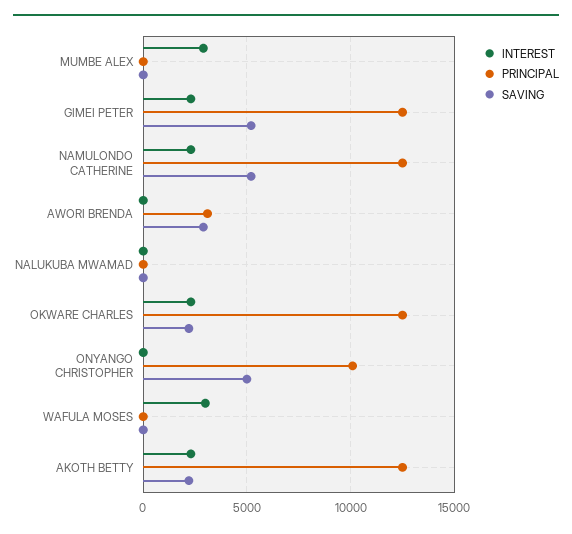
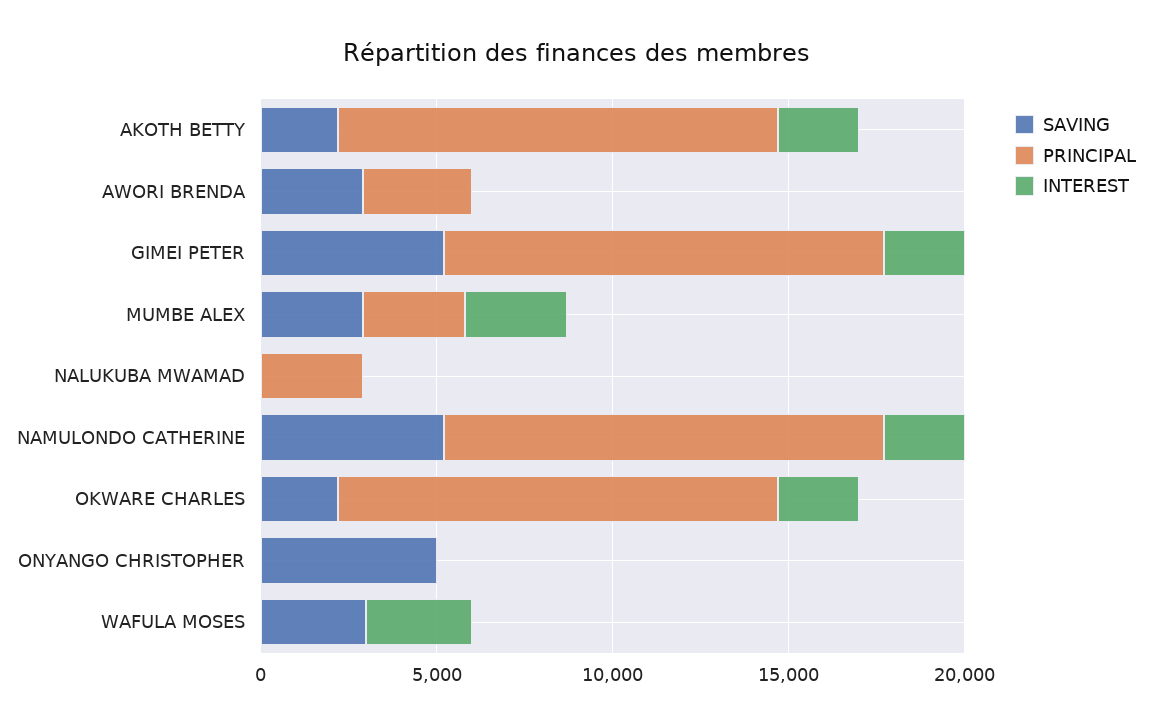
PRINCIPAL, MUMBE ALEX: 0 -> 3000
SAVING, MUMBE ALEX: 0 -> 3000
PRINCIPAL, NALUKUBA MWAMAD: 0 -> 3000
PRINCIPAL, ONYANGO CHRISTOPHER: 10000 -> 0
SAVING, WAFULA MOSES: 0 -> 3000

